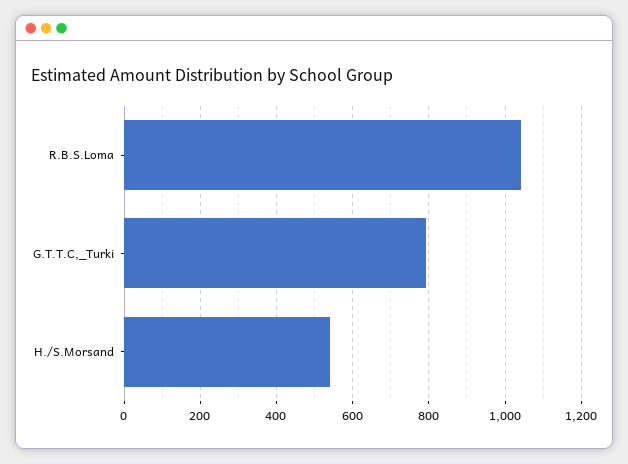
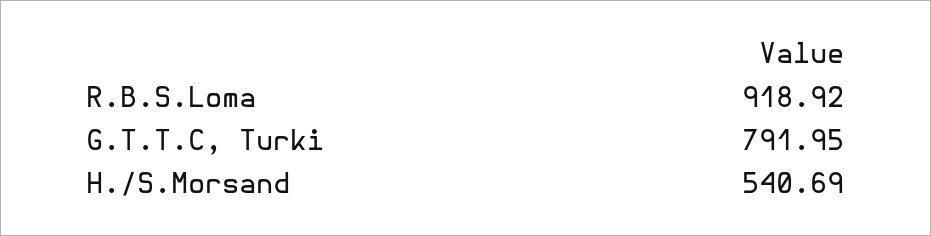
R.B.S.Loma: 1040 -> 918.92

